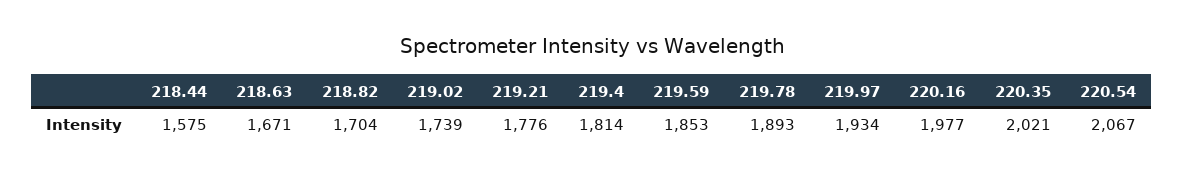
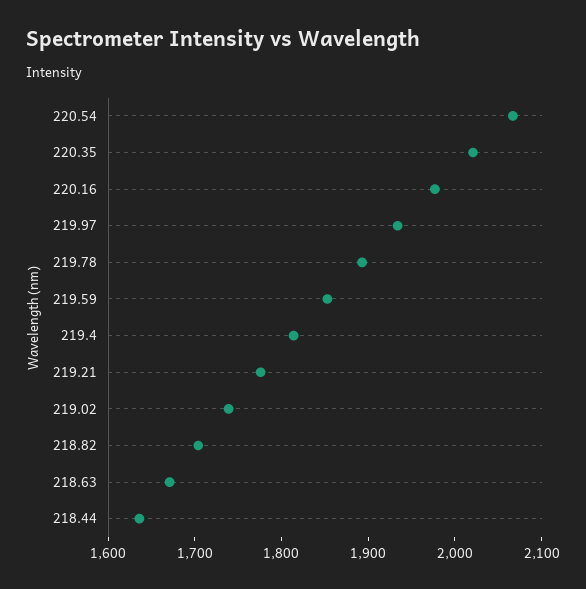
218.44: 1575 -> 1640

